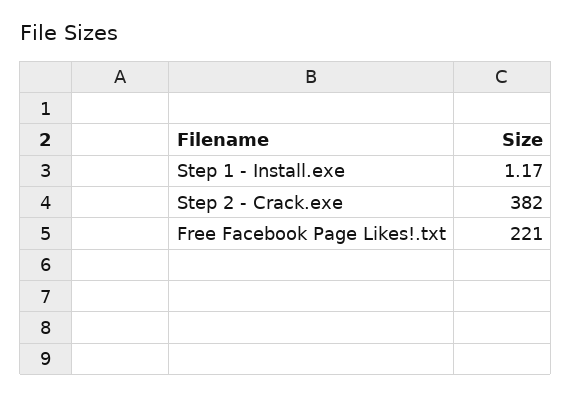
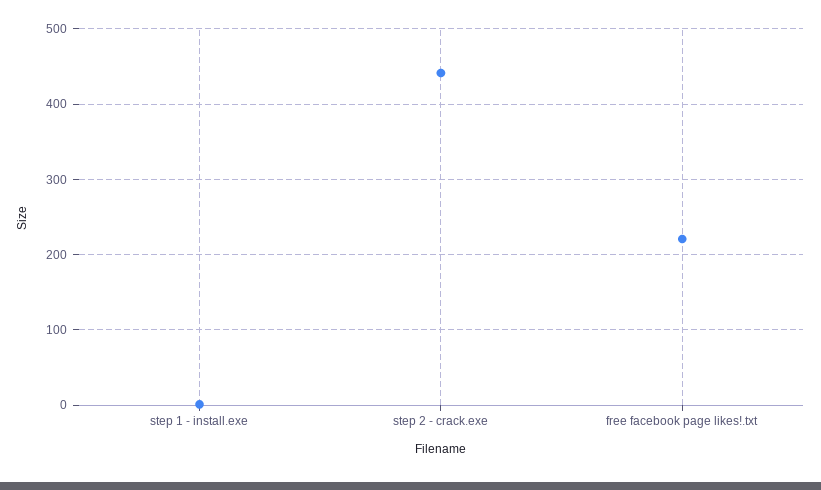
Step 2 - Crack.exe: 382 -> 440

